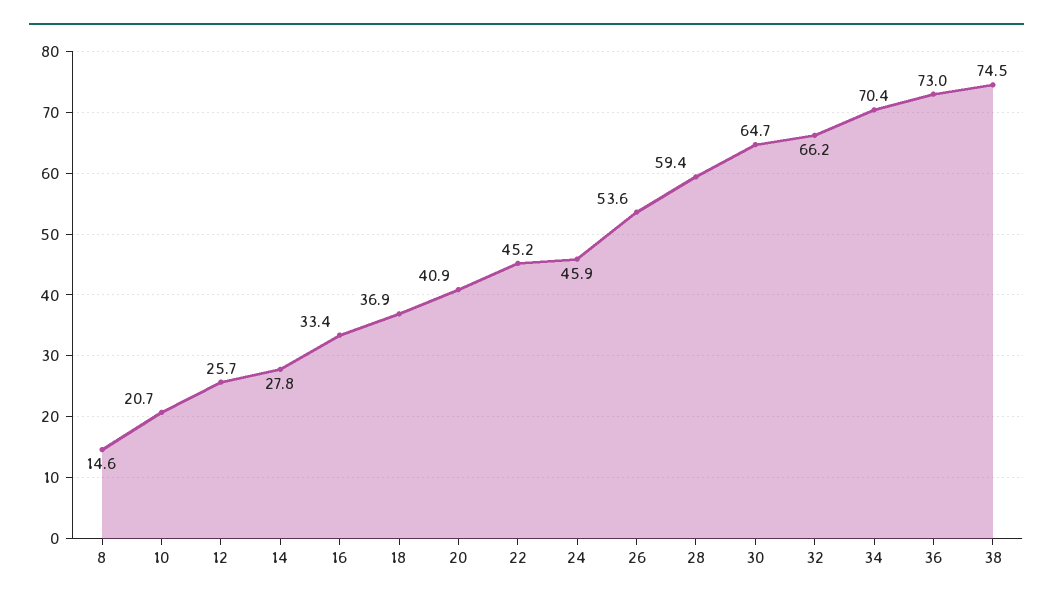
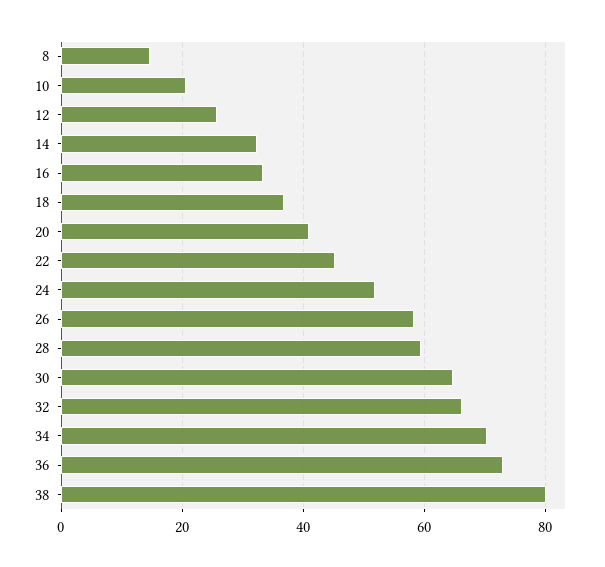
14: 27.8 -> 32
24: 45.9 -> 52
26: 53.6 -> 58
38: 74.5 -> 80

